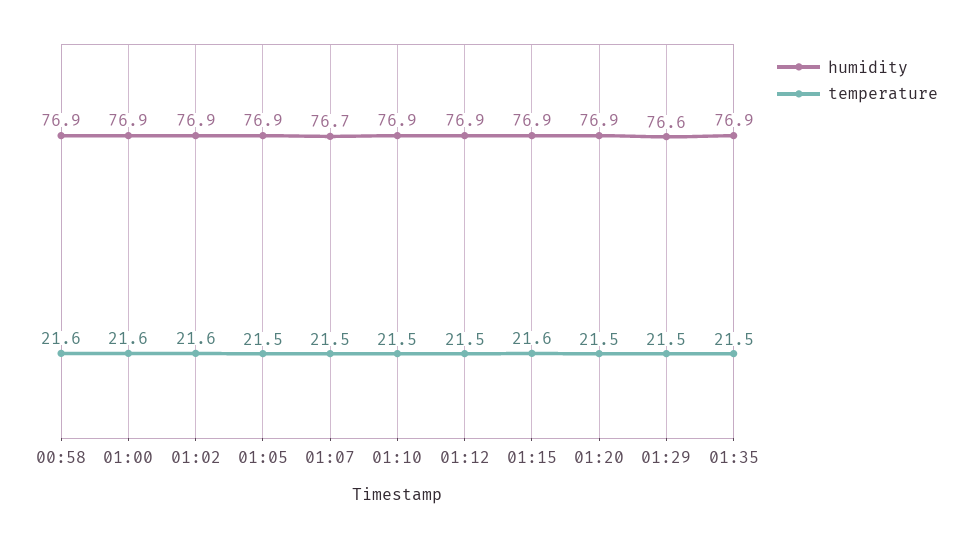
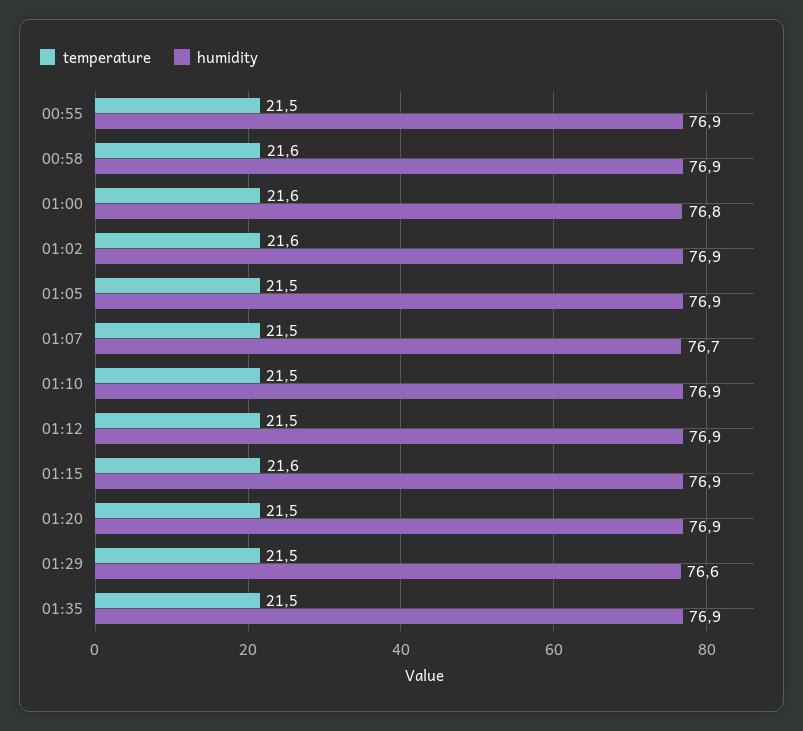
humidity, 01:00: 76.9 -> 76.8
temperature, 00:55: none -> 21.5
humidity, 00:55: none -> 76.9

